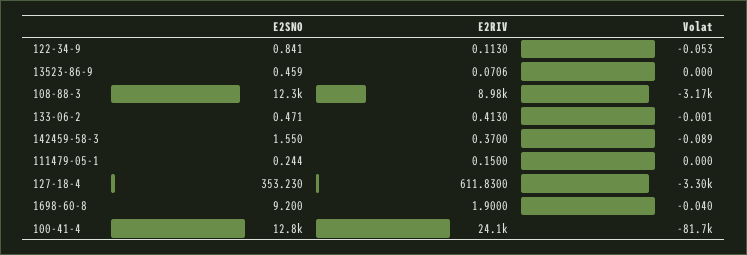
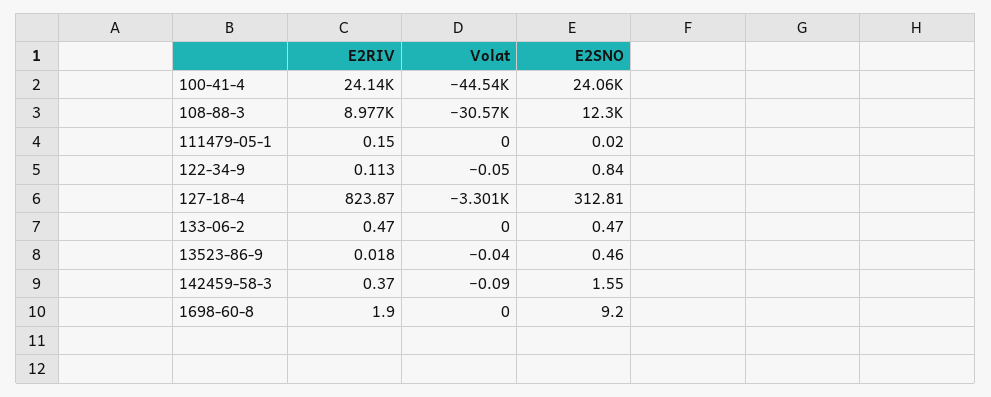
E2RIV, 13523-86-9: 0.0706 -> 0.018
Volat, 13523-86-9: 0 -> -0.04
Volat, 108-88-3: -3170 -> -30570
E2RIV, 133-06-2: 0.413 -> 0.47
E2SNO, 111479-05-1: 0.244 -> 0.02
E2SNO, 127-18-4: 353.23 -> 312.81
E2RIV, 127-18-4: 611.83 -> 823.87
Volat, 1698-60-8: -0.04 -> 0
E2SNO, 100-41-4: 12800 -> 24060
Volat, 100-41-4: -81700 -> -44540

